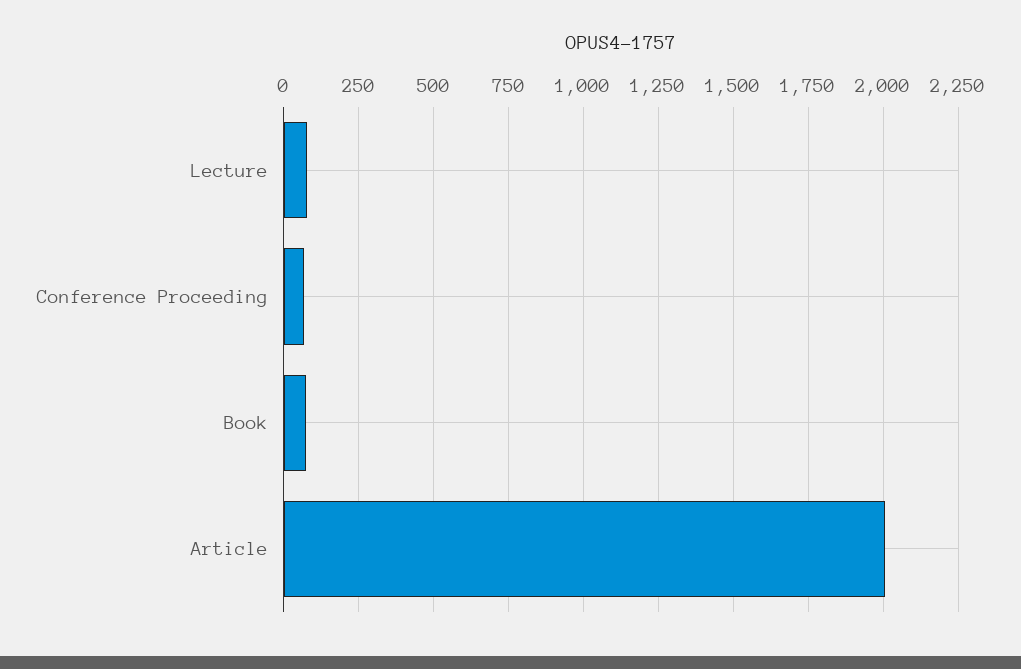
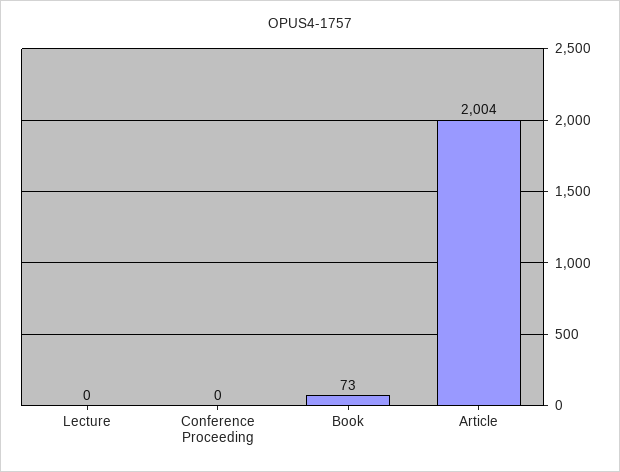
Lecture: 75 -> 0
Conference Proceeding: 75 -> 0

